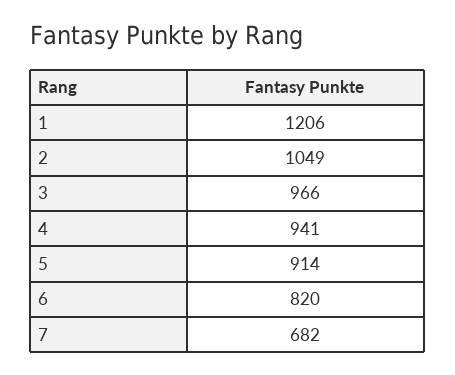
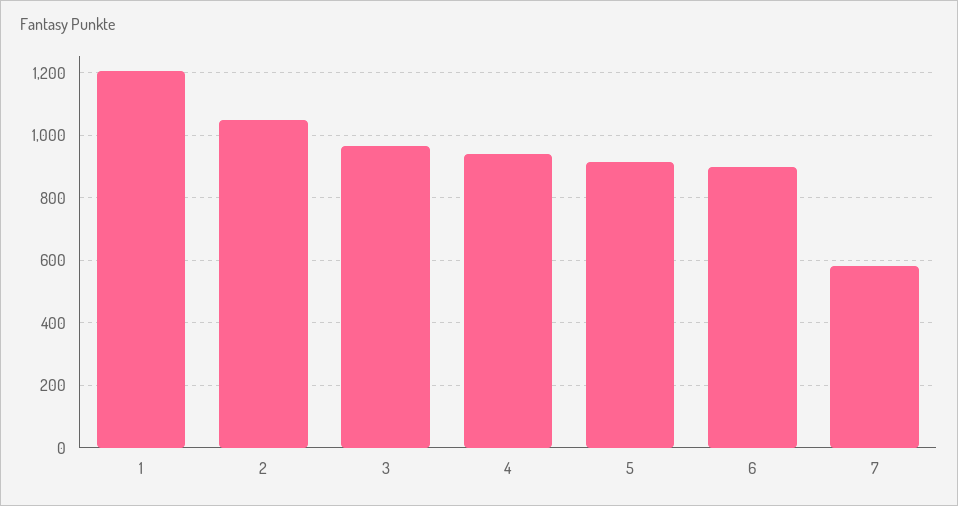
6: 820 -> 900
7: 682 -> 580

